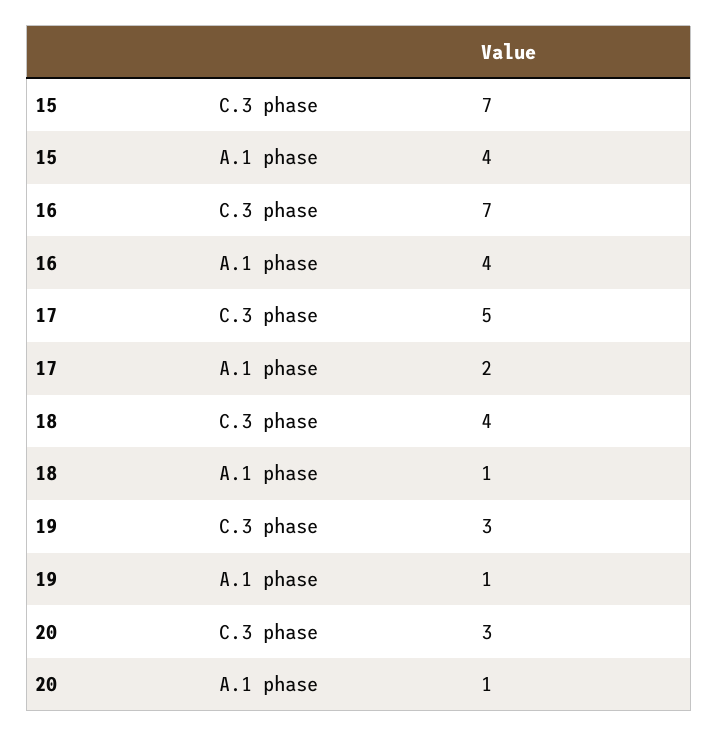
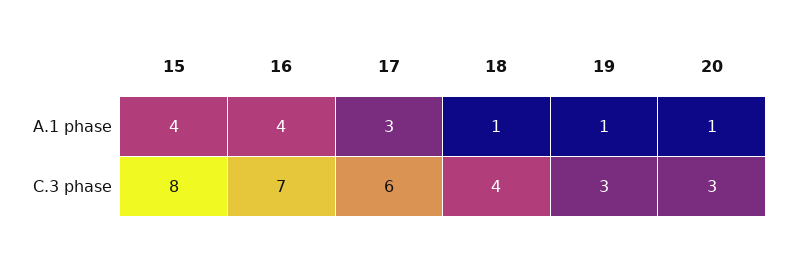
15, C.3 phase: 7 -> 8
17, C.3 phase: 5 -> 6
17, A.1 phase: 2 -> 3

